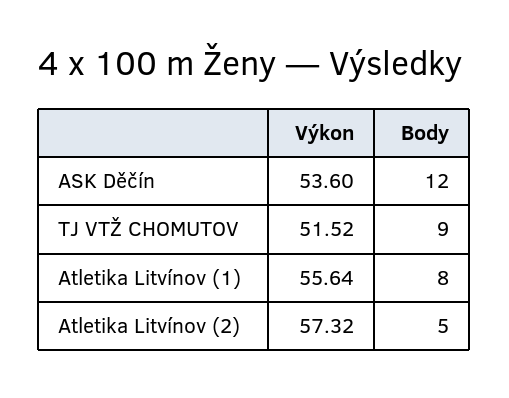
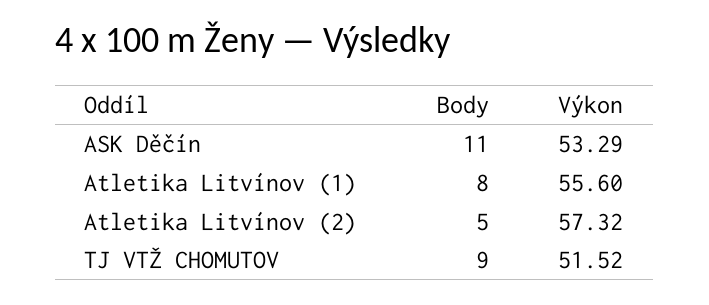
Výkon, ASK Děčín: 53.6 -> 53.29
Body, ASK Děčín: 12 -> 11
Výkon, Atletika Litvínov (1): 55.64 -> 55.6

